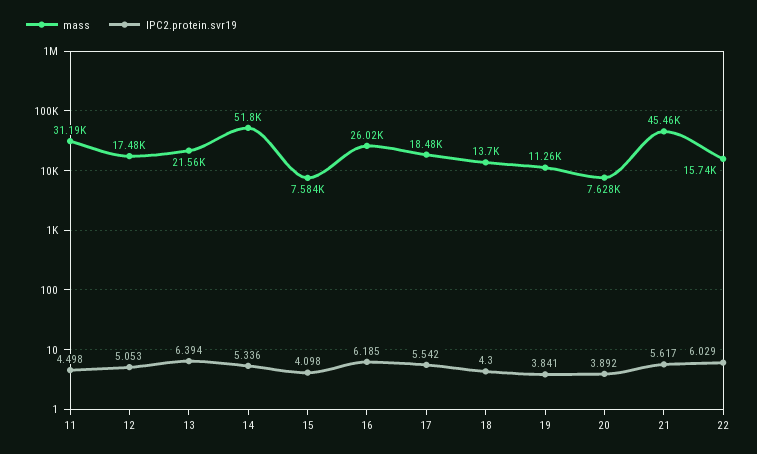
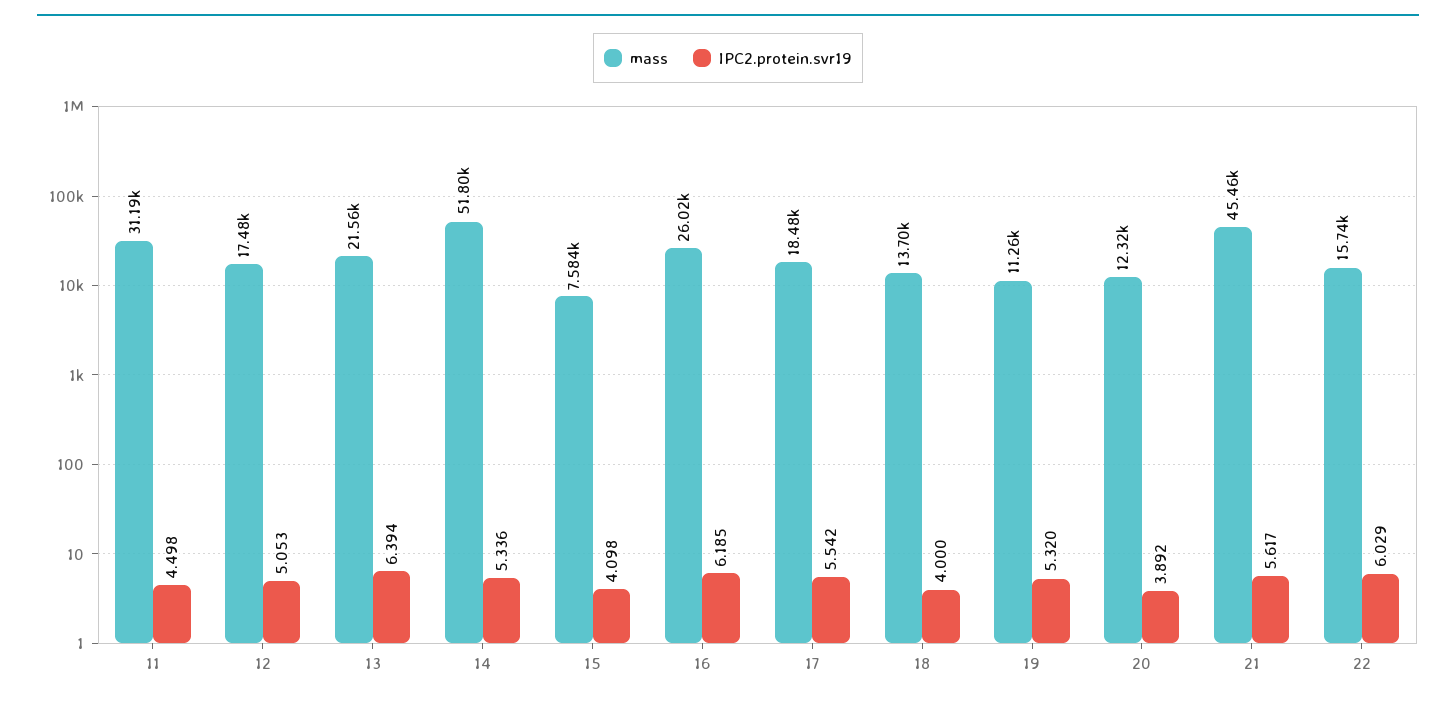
IPC2.protein.svr19, 18: 4.3 -> 4
IPC2.protein.svr19, 19: 3.841 -> 5.32
mass, 20: 7628 -> 12320

